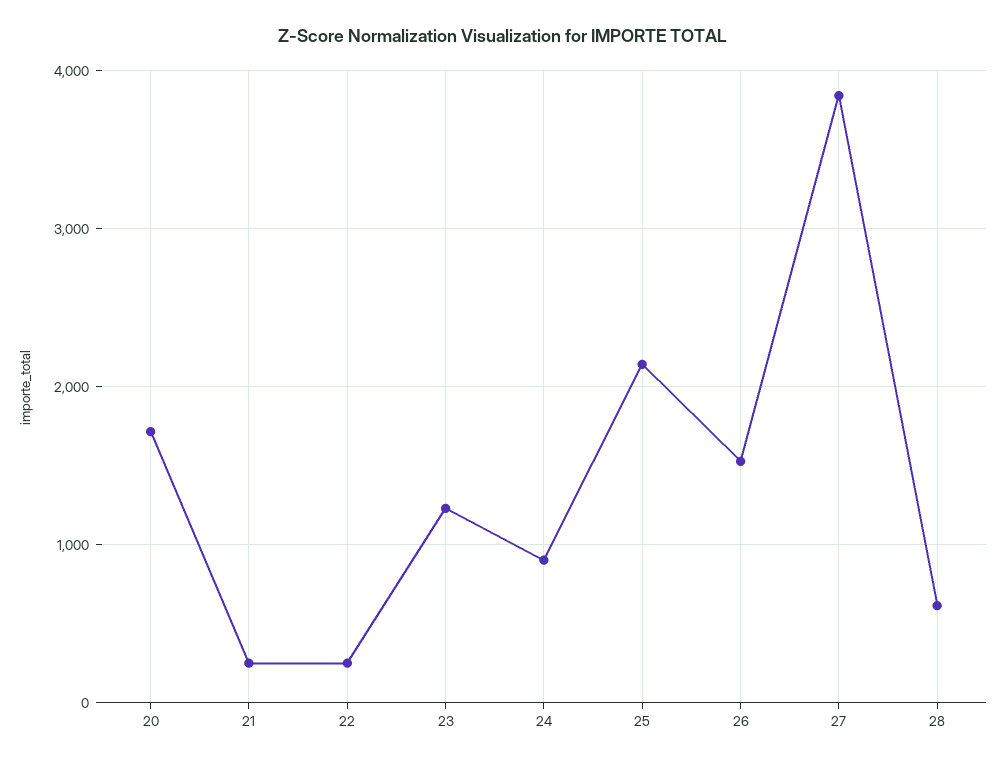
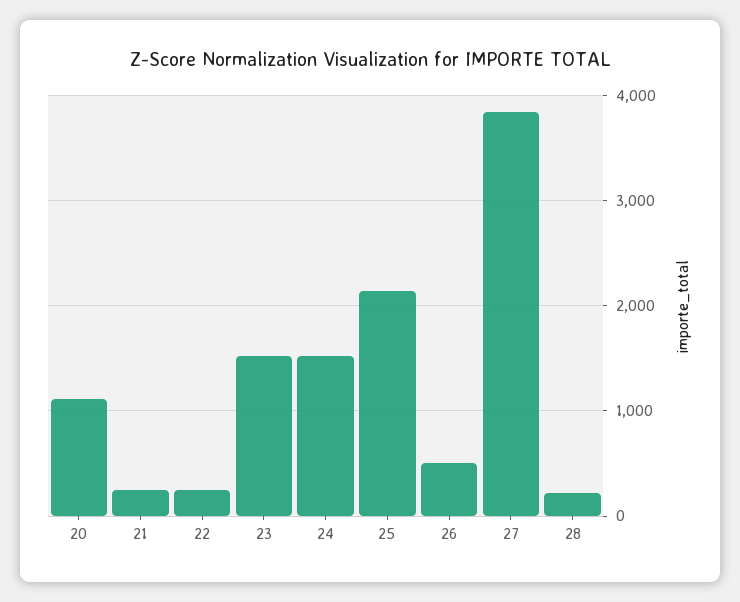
20: 1700 -> 1100
23: 1200 -> 1500
24: 900 -> 1500
26: 1500 -> 500
28: 600 -> 200

